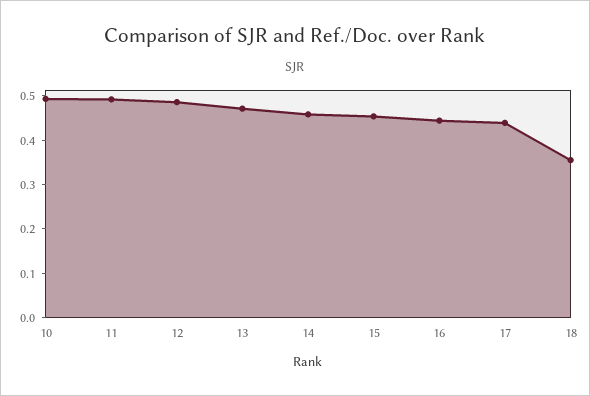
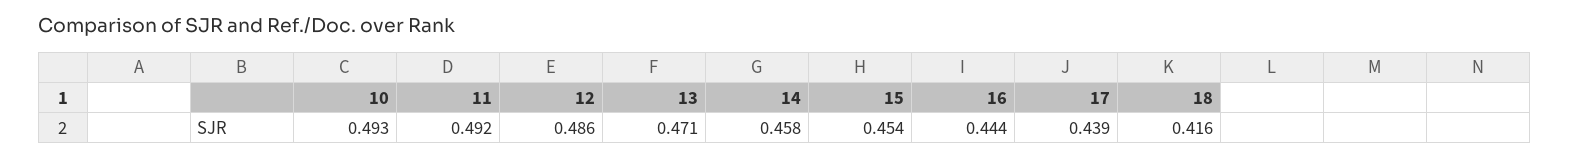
18: 0.36 -> 0.416

